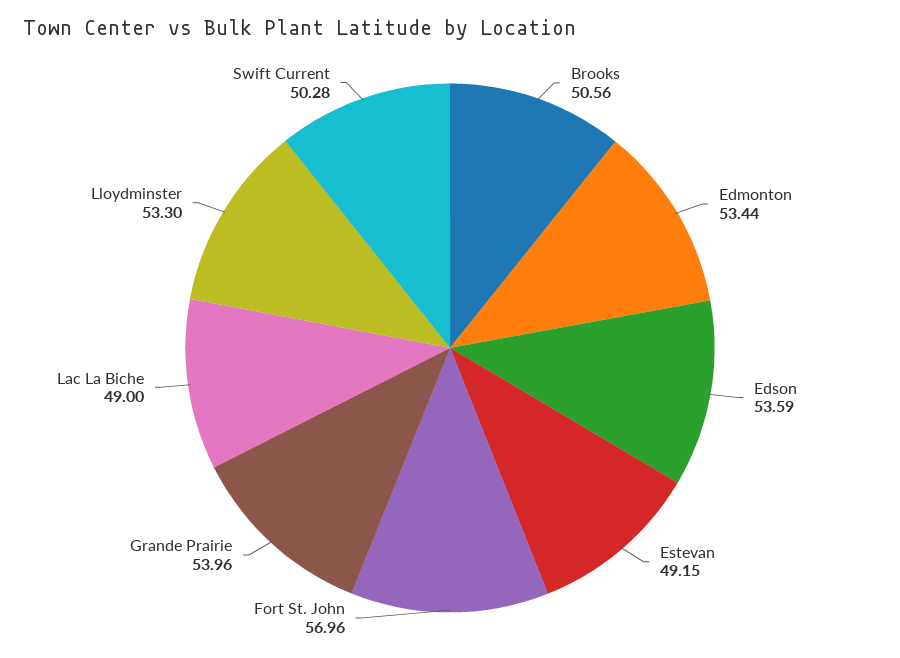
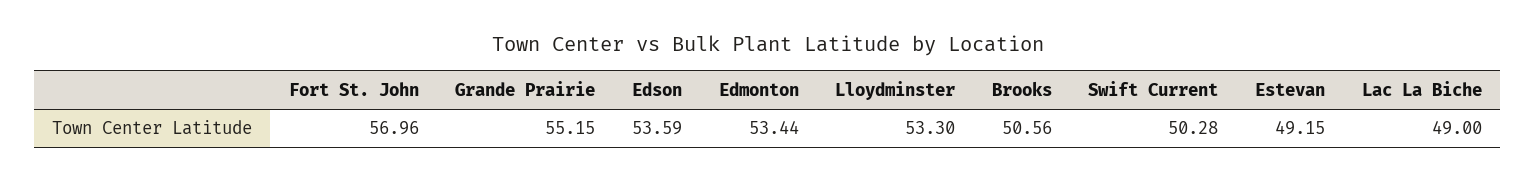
Grande Prairie: 53.96 -> 55.15

